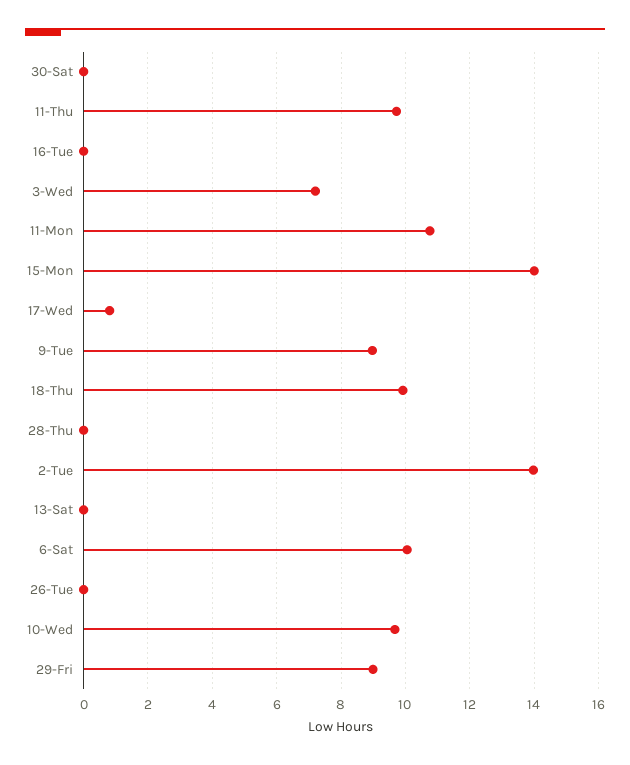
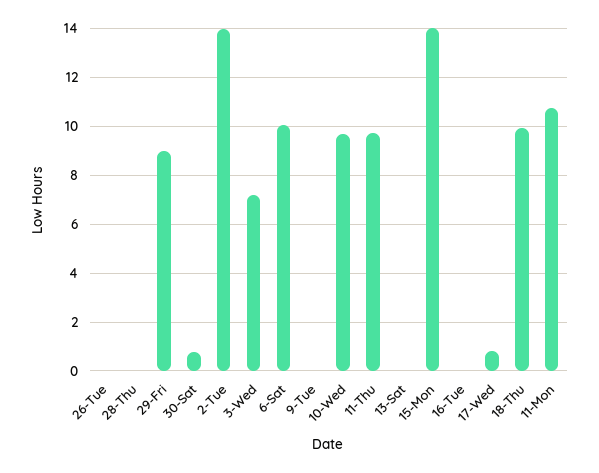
30-Sat: 0 -> 0.75
9-Tue: 9 -> 0

